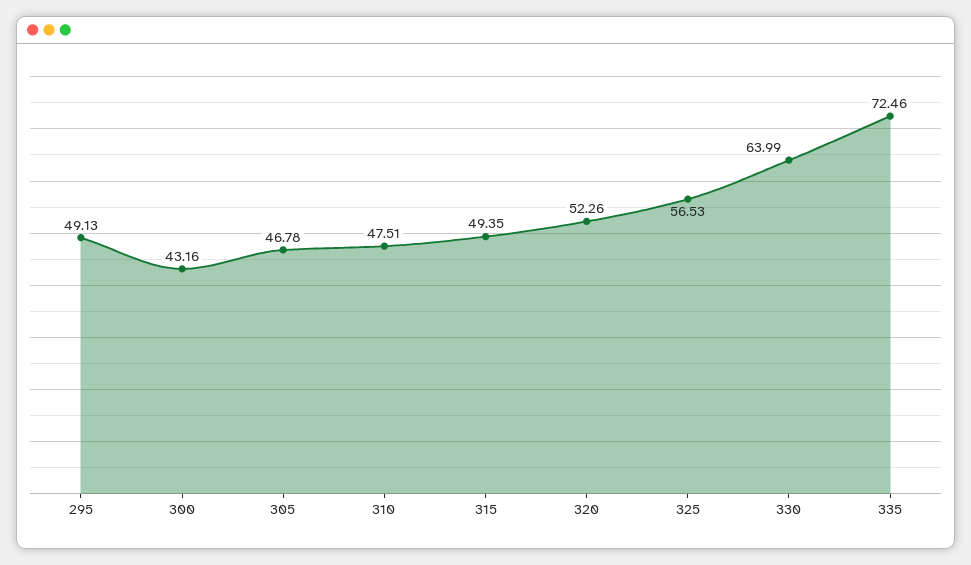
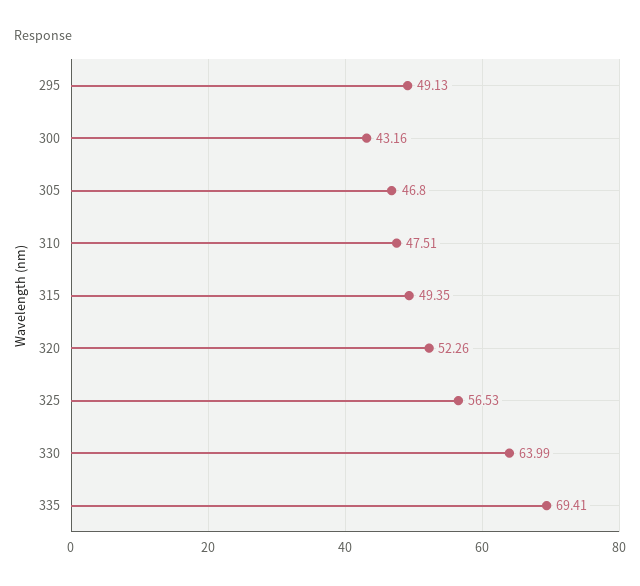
305: 46.78 -> 46.8
335: 72.46 -> 69.41

